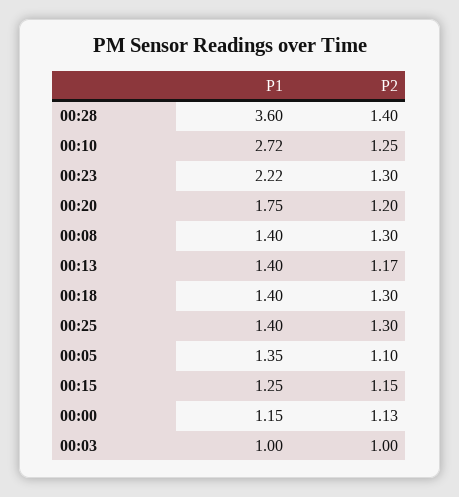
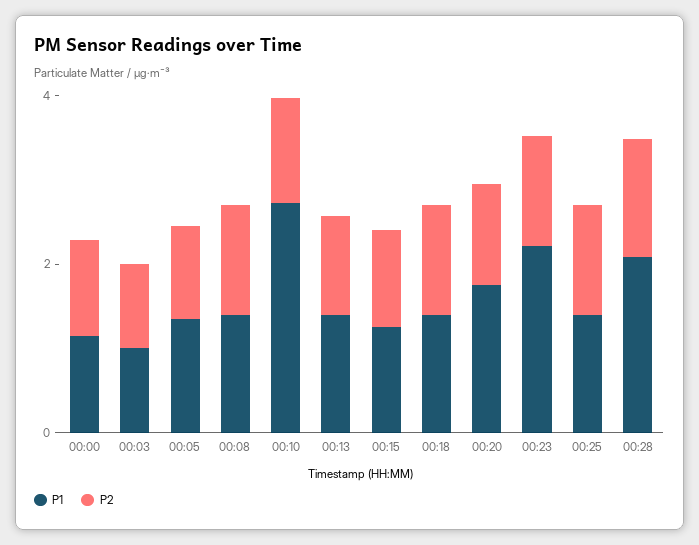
P1, 00:28: 3.6 -> 2

